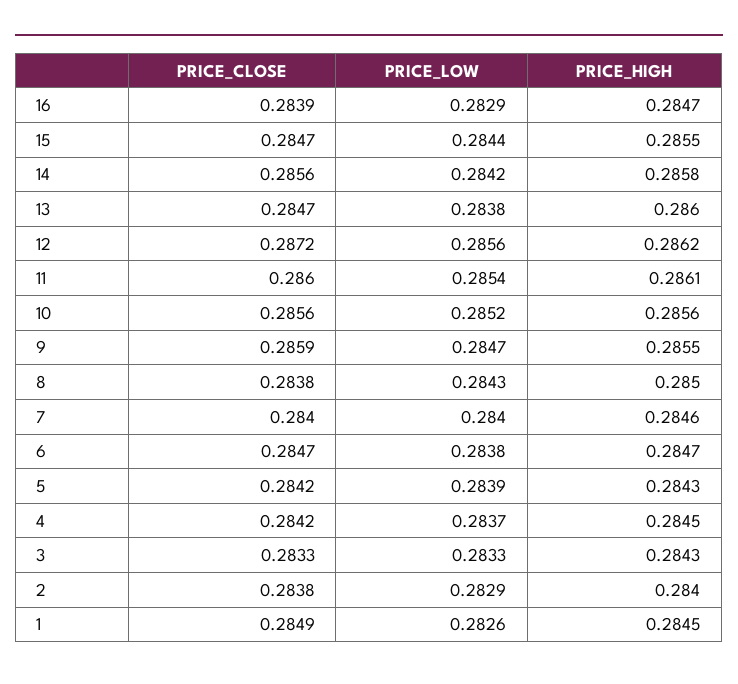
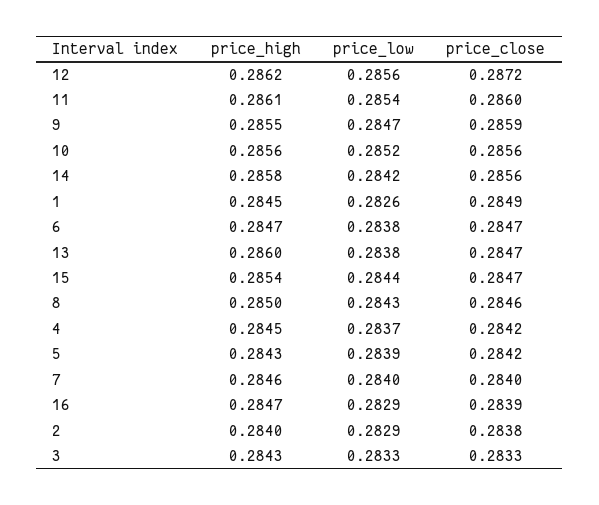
PRICE_HIGH, 15: 0.2855 -> 0.2854
PRICE_CLOSE, 8: 0.2838 -> 0.2846

